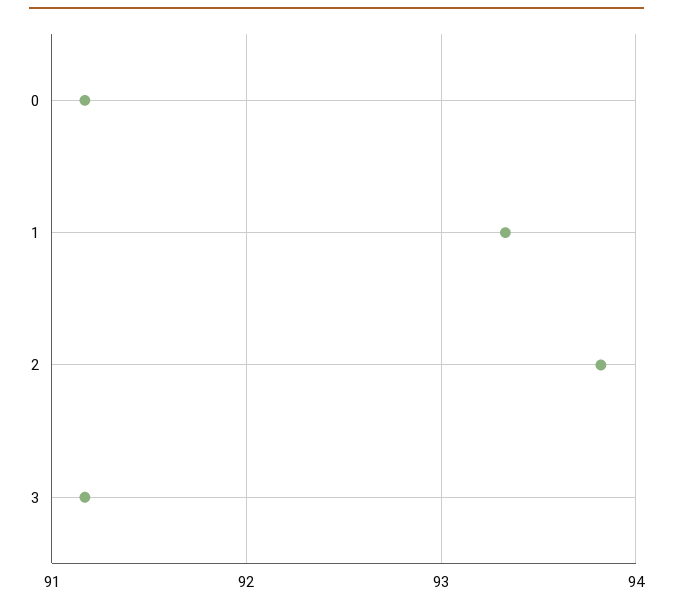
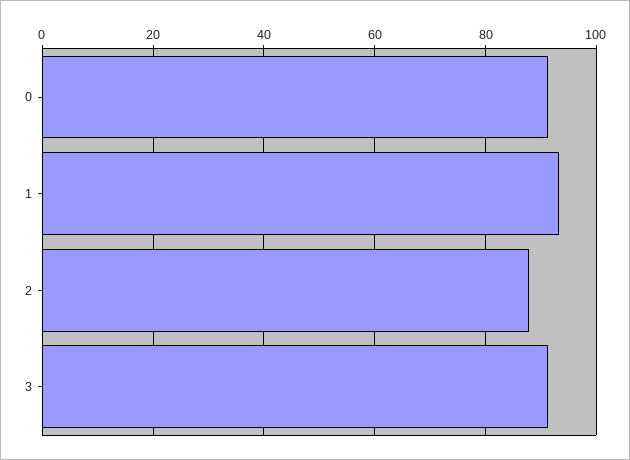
2: 93.8 -> 88

